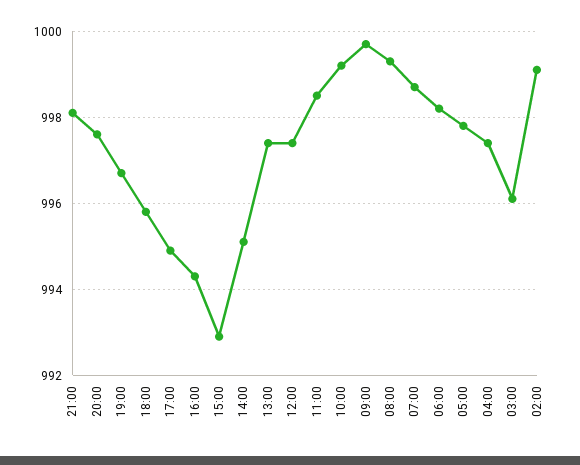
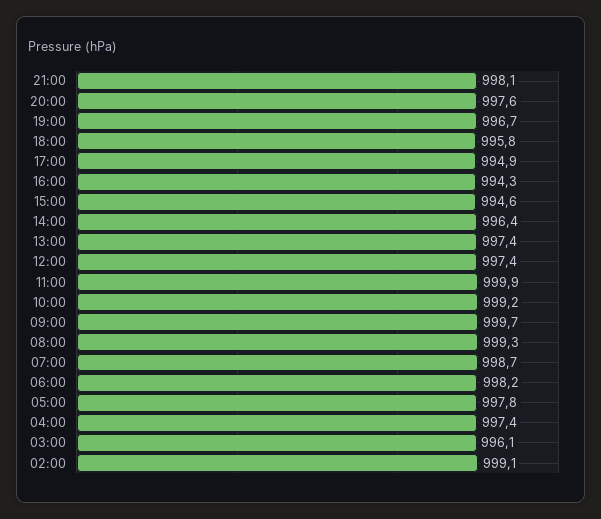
15:00: 993 -> 994.6
14:00: 995 -> 996.4
11:00: 998.5 -> 999.9

